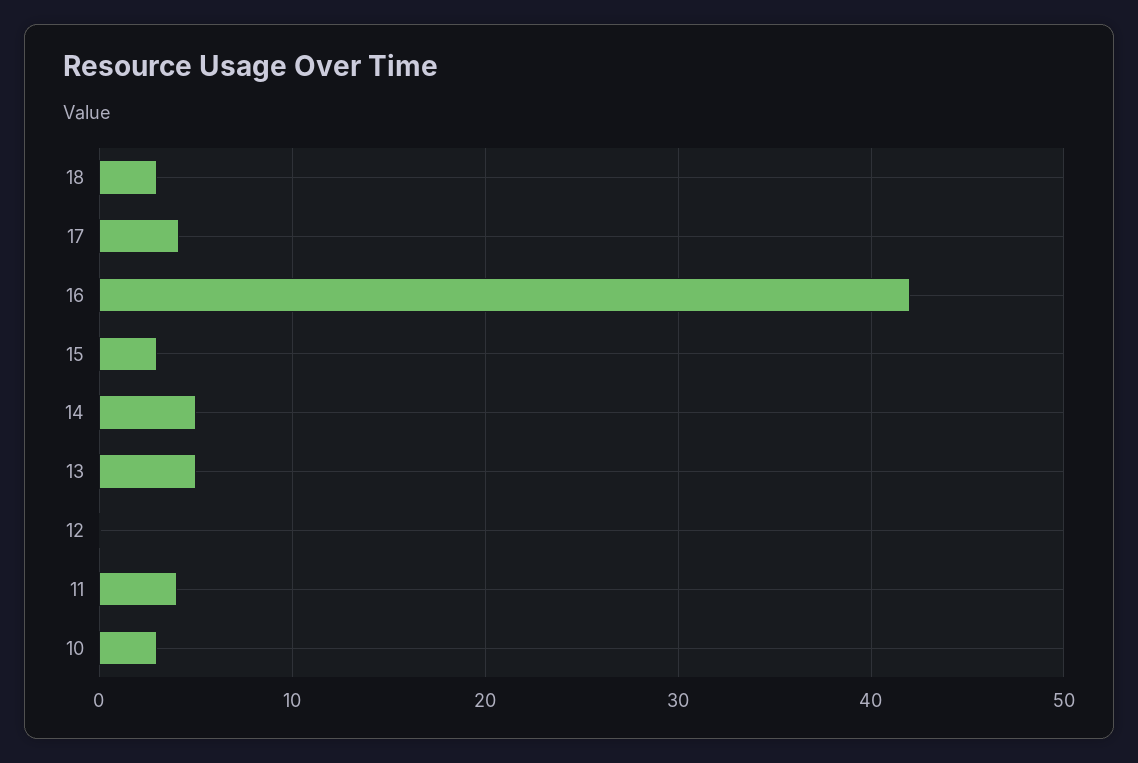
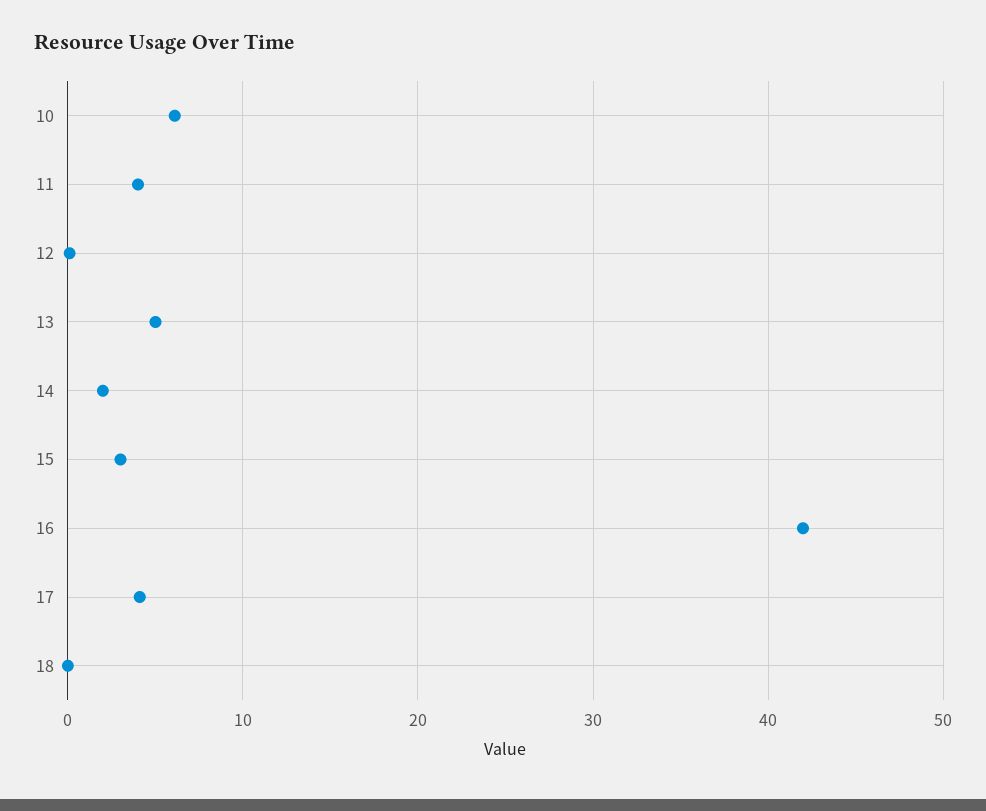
18: 3 -> 0
14: 5 -> 2
10: 3 -> 6

